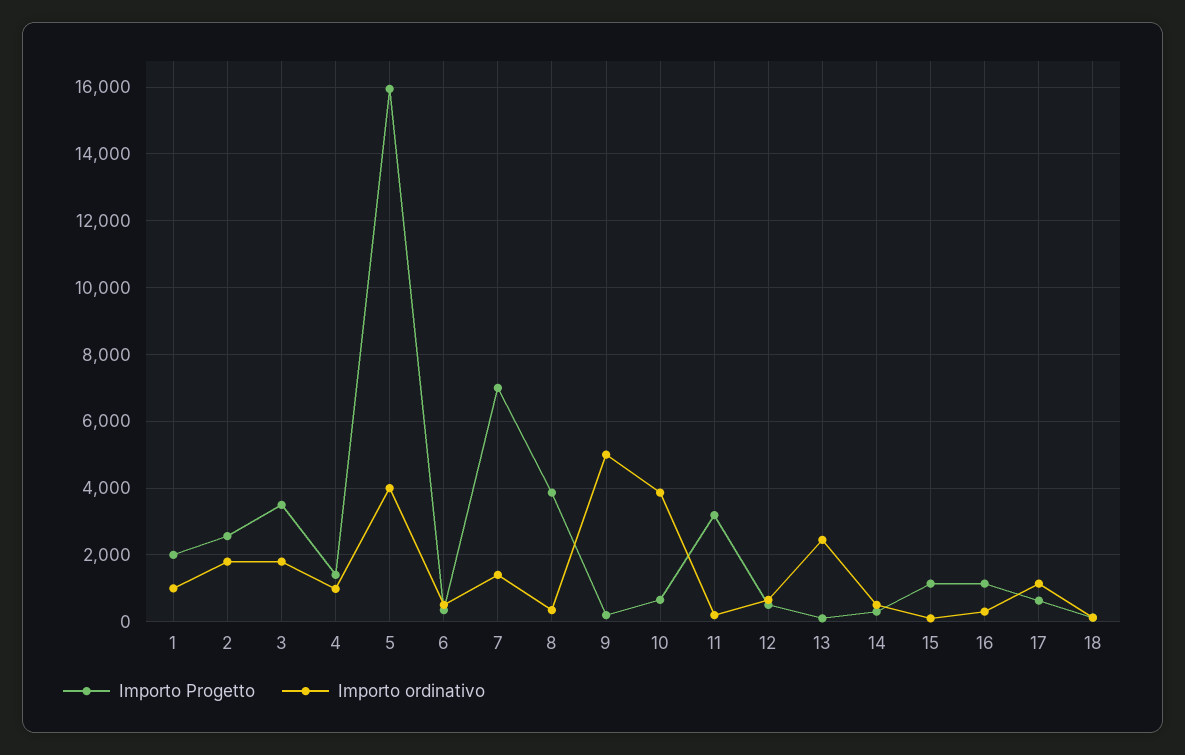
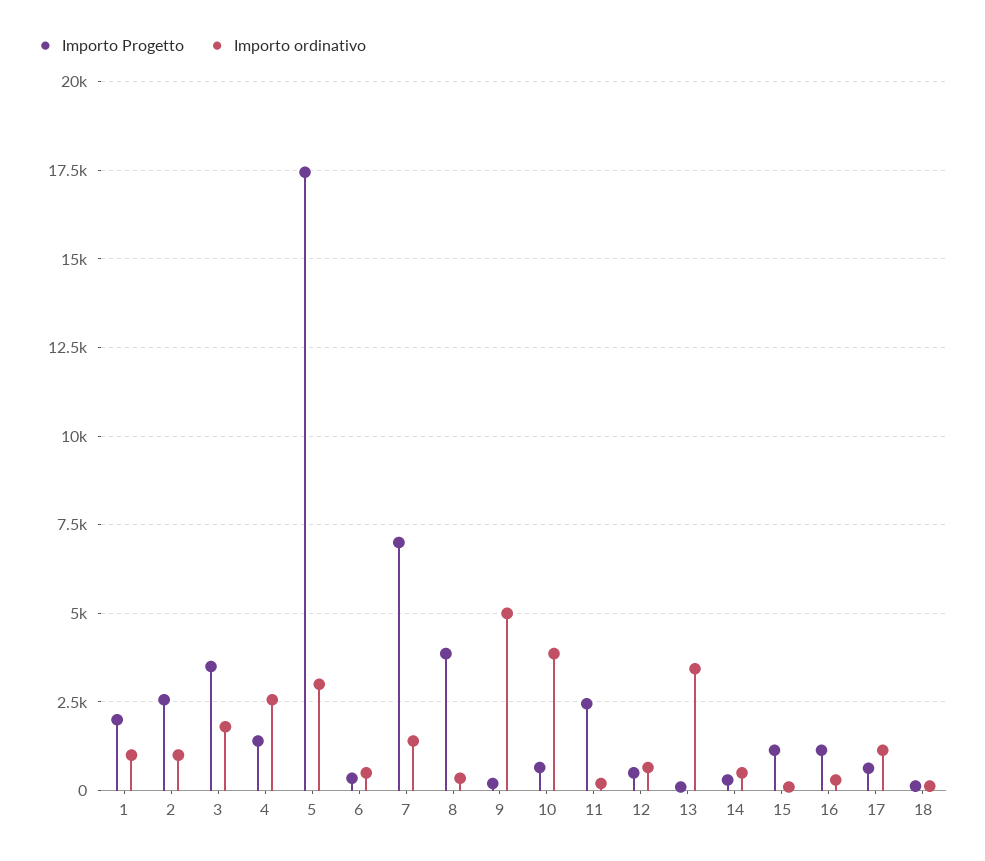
Importo ordinativo, 2: 1800 -> 1000
Importo ordinativo, 4: 1000 -> 2500
Importo Progetto, 5: 16000 -> 17500
Importo ordinativo, 5: 4000 -> 3000
Importo Progetto, 11: 3200 -> 2500
Importo ordinativo, 13: 2400 -> 3500

